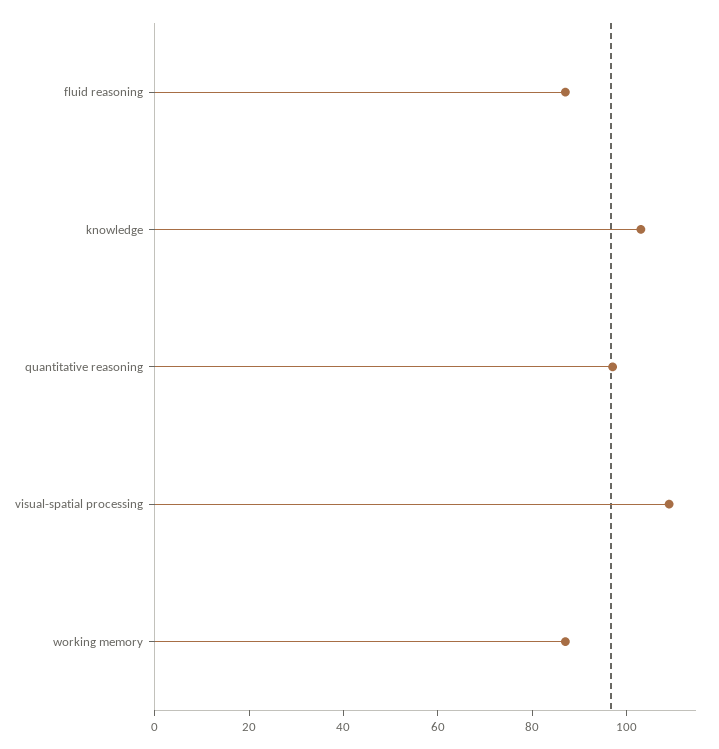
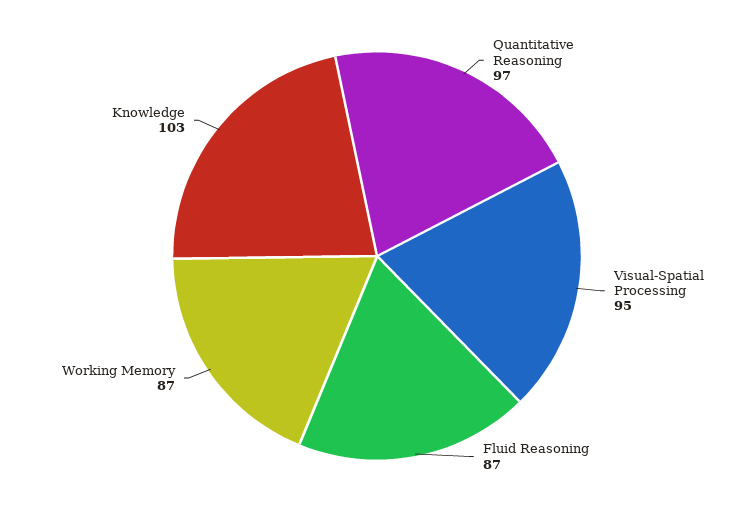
visual-spatial processing: 110 -> 95

